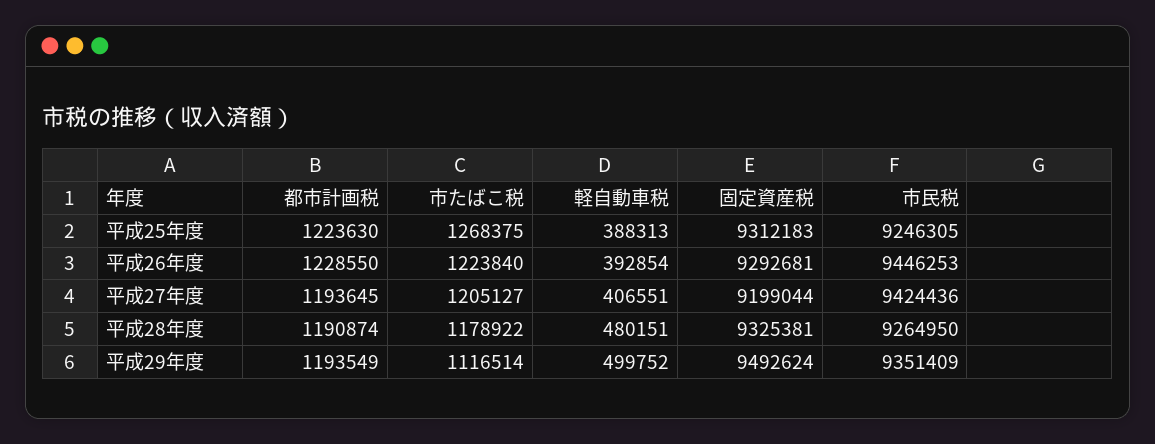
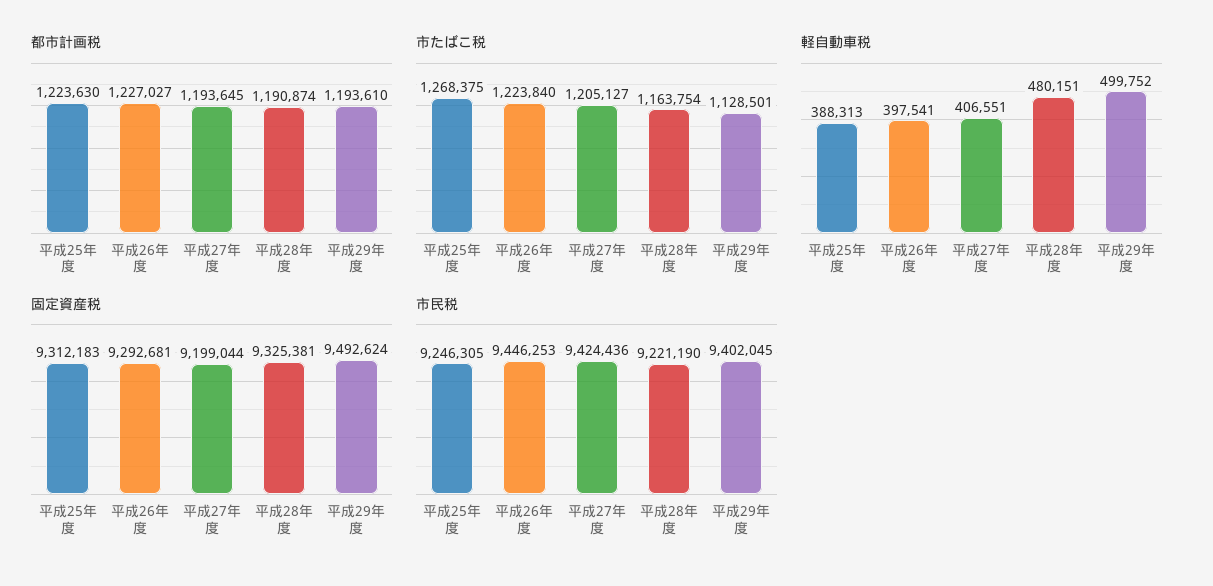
都市計画税, 平成26年度: 1228550 -> 1227027
軽自動車税, 平成26年度: 392854 -> 397541
市たばこ税, 平成28年度: 1178922 -> 1163754
市民税, 平成28年度: 9264950 -> 9221190
都市計画税, 平成29年度: 1193549 -> 1193610
市たばこ税, 平成29年度: 1116514 -> 1128501
市民税, 平成29年度: 9351409 -> 9402045

